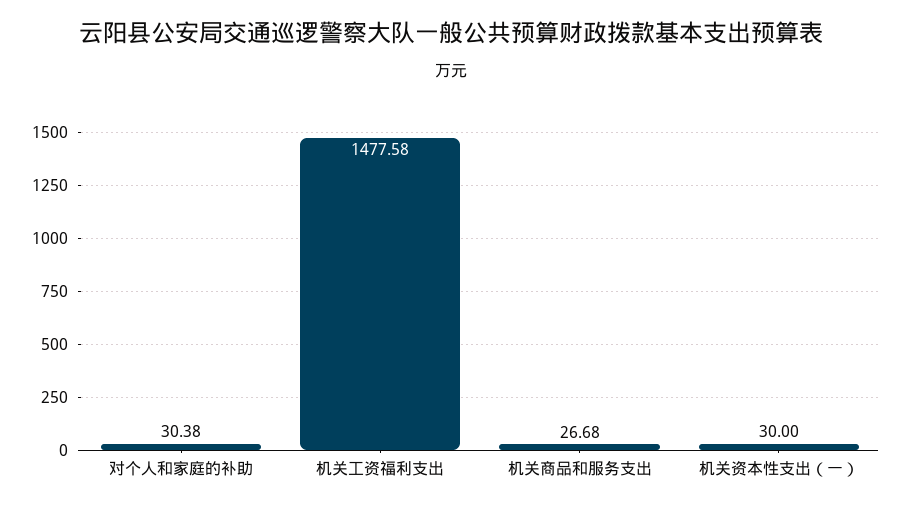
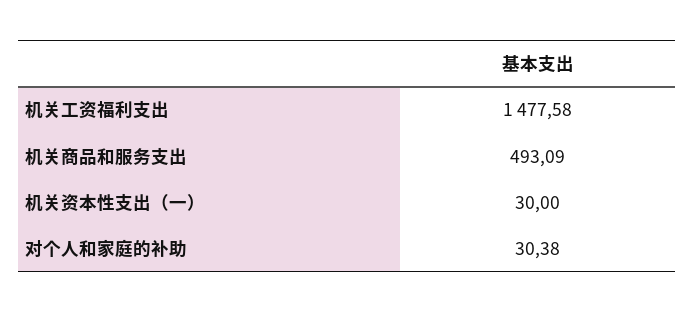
机关商品和服务支出: 26.68 -> 493.09

